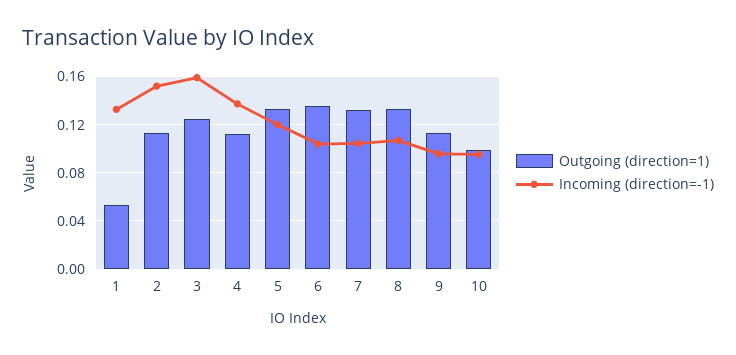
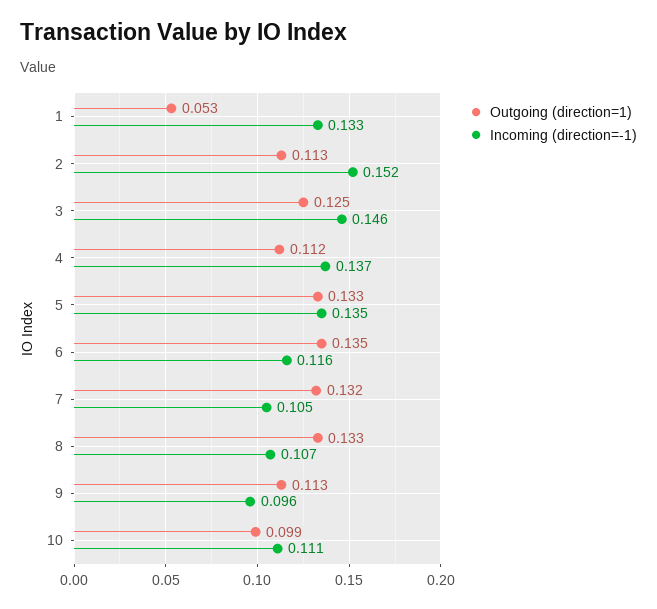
Incoming (direction=-1), 3: 0.16 -> 0.146
Incoming (direction=-1), 5: 0.12 -> 0.135
Incoming (direction=-1), 6: 0.105 -> 0.116
Incoming (direction=-1), 10: 0.095 -> 0.111

